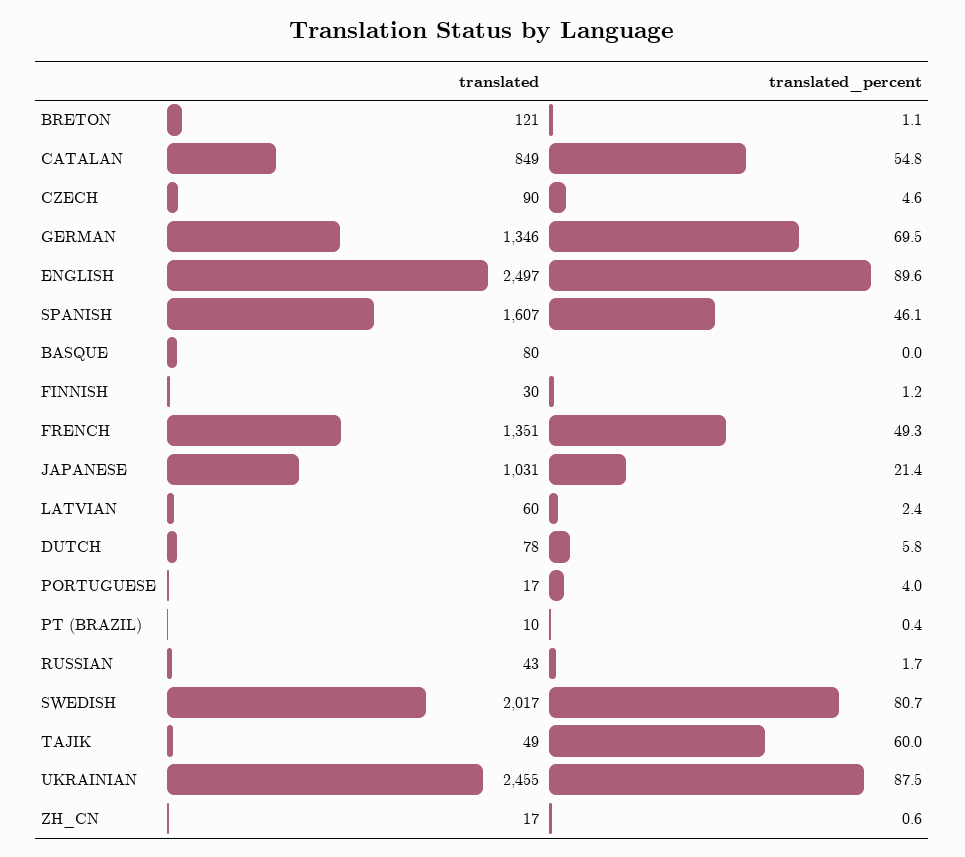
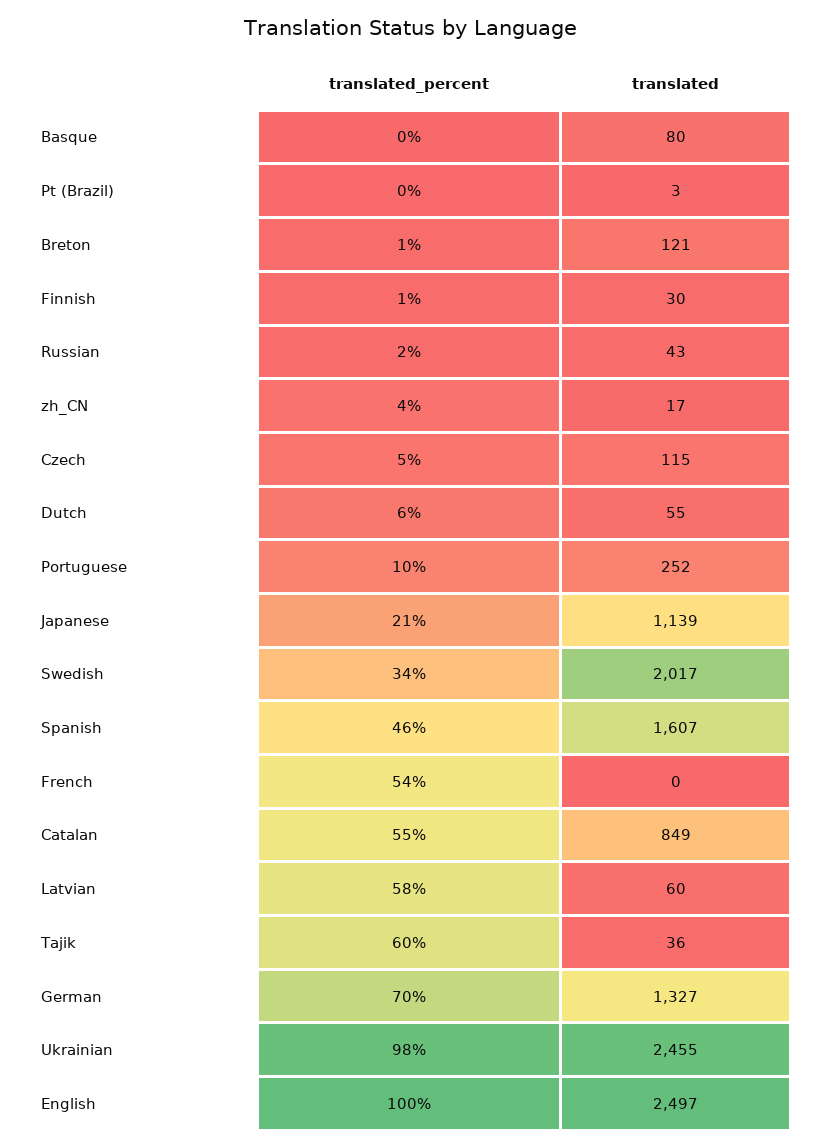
translated, CZECH: 90 -> 115
translated, GERMAN: 1346 -> 1327
translated_percent, ENGLISH: 89.6 -> 100
translated, FRENCH: 1351 -> 0
translated_percent, FRENCH: 49.3 -> 54
translated, JAPANESE: 1031 -> 1139
translated_percent, LATVIAN: 2.4 -> 58
translated, DUTCH: 78 -> 55
translated, PORTUGUESE: 17 -> 252
translated_percent, PORTUGUESE: 4 -> 10
translated, PT (BRAZIL): 10 -> 3
translated_percent, SWEDISH: 80.7 -> 34
translated, TAJIK: 49 -> 36
translated_percent, UKRAINIAN: 87.5 -> 98
translated_percent, ZH_CN: 0.6 -> 4

